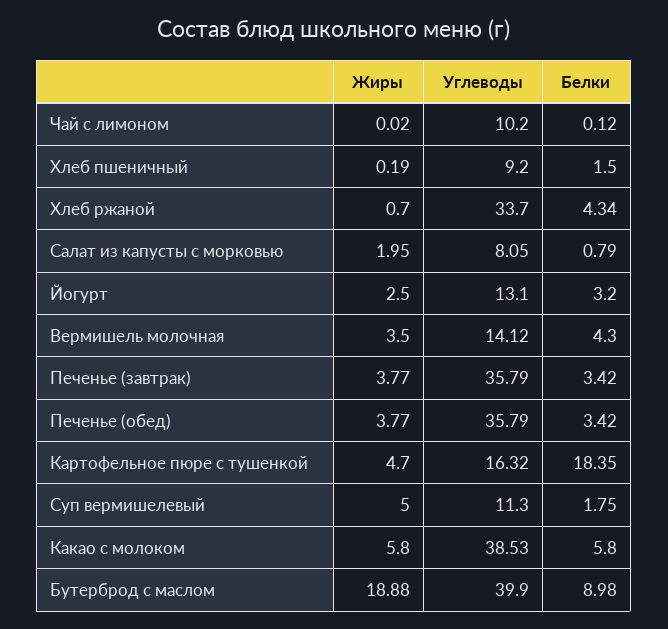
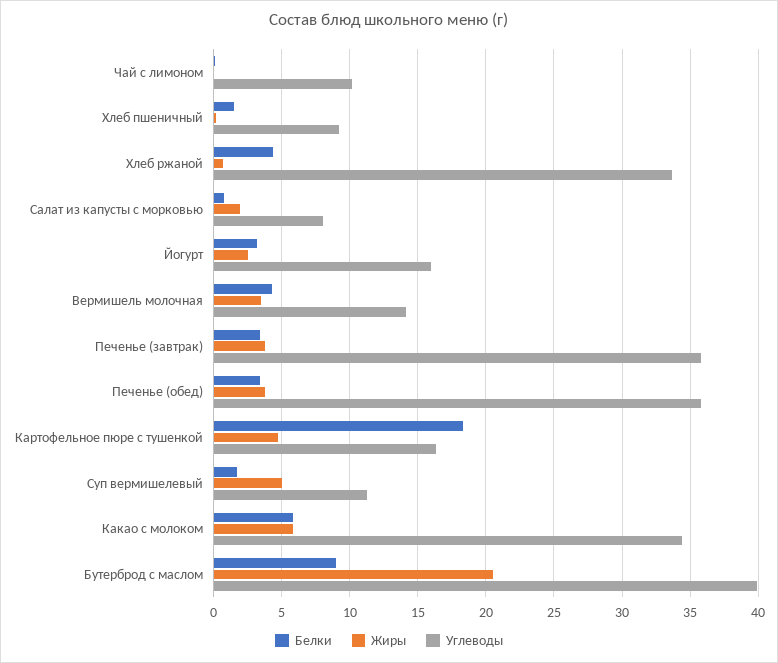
Углеводы, Йогурт: 13.1 -> 16
Углеводы, Какао с молоком: 38.53 -> 34.5
Жиры, Бутерброд с маслом: 18.88 -> 20.5

